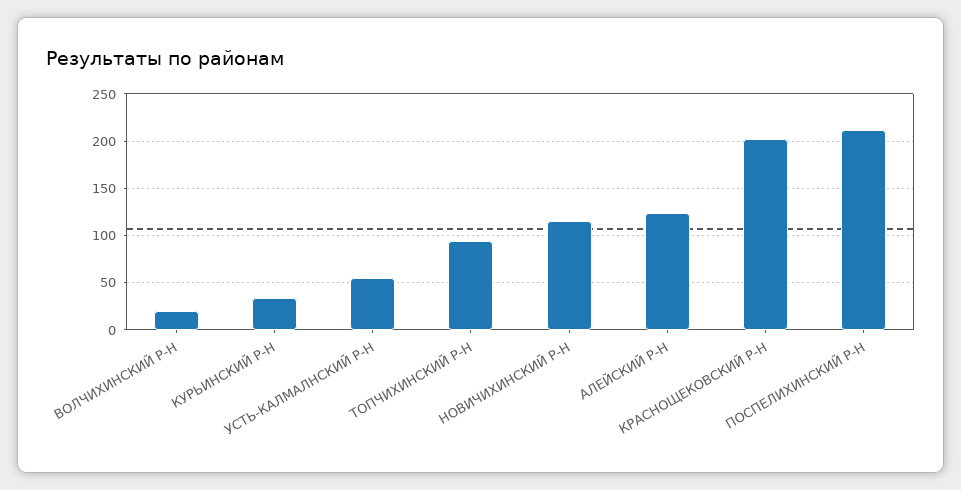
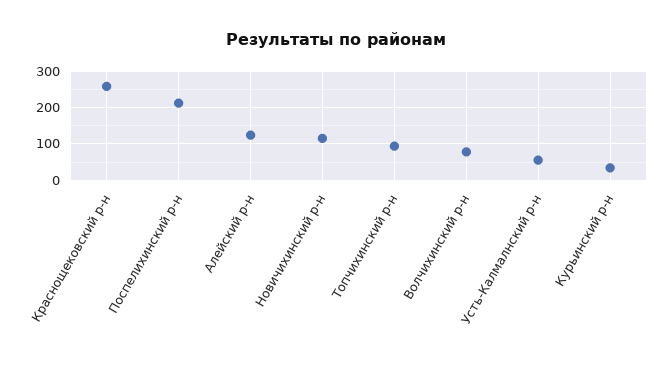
ВОЛЧИХИНСКИЙ Р-Н: 20 -> 80
КРАСНОЩЕКОВСКИЙ Р-Н: 200 -> 260

